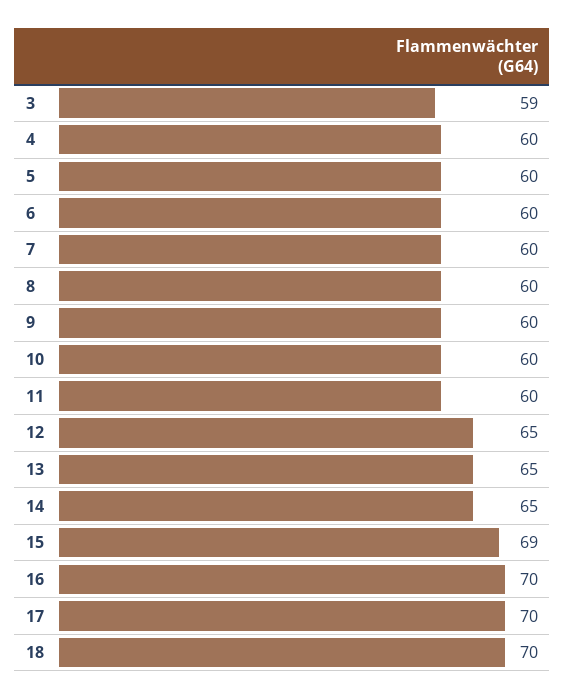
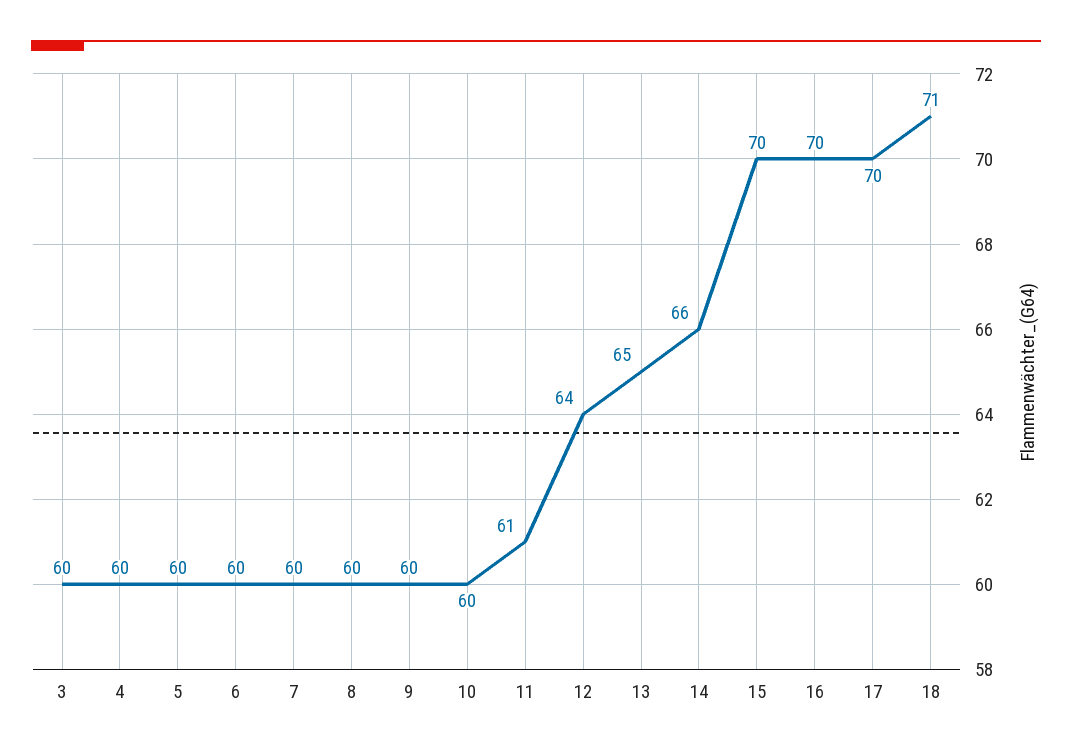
3: 59 -> 60
11: 60 -> 61
12: 65 -> 64
14: 65 -> 66
15: 69 -> 70
18: 70 -> 71

